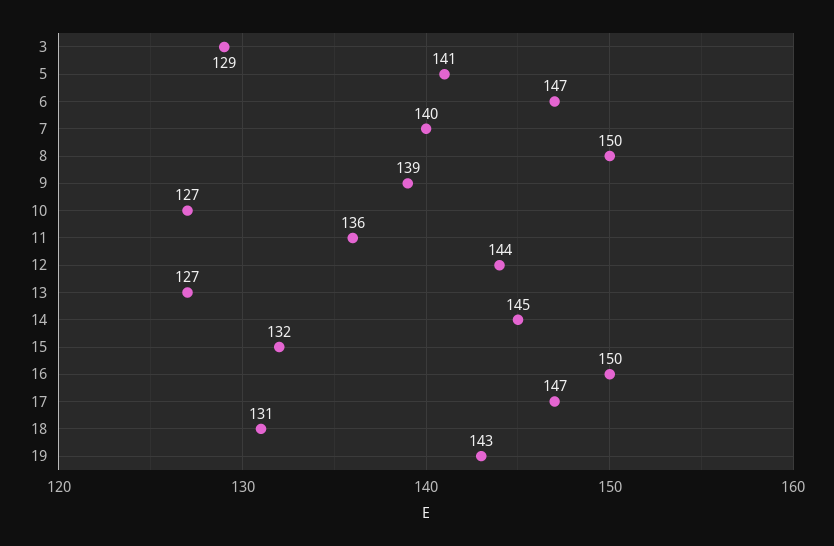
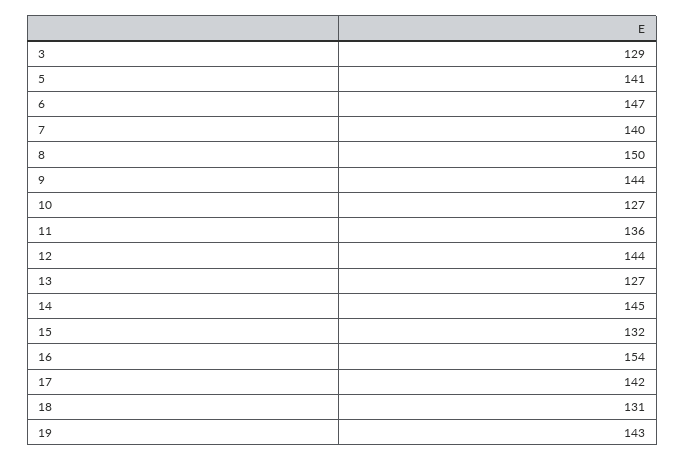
9: 139 -> 144
16: 150 -> 154
17: 147 -> 142

